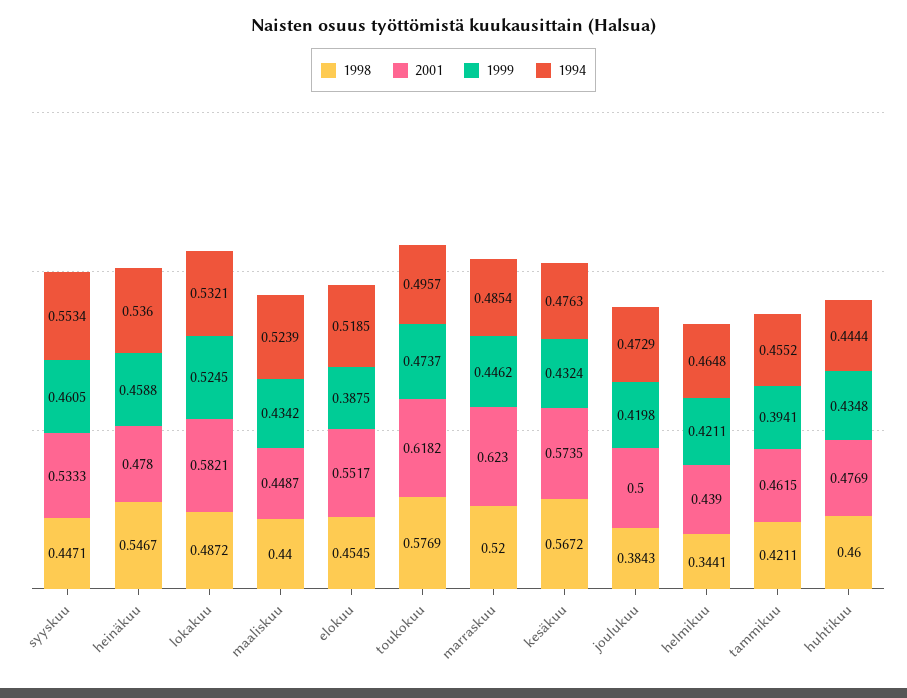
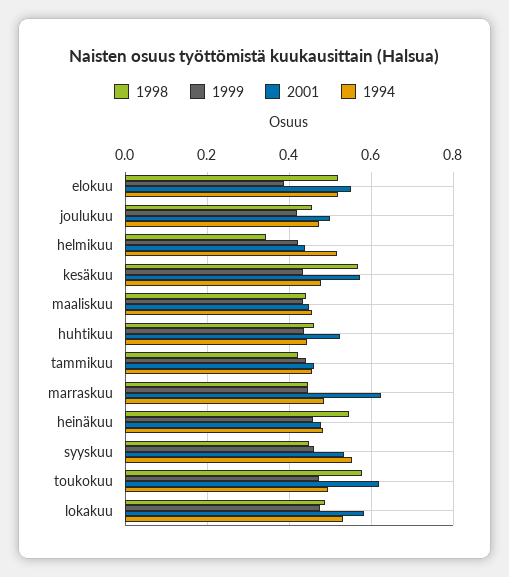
1994, heinäkuu: 0.536 -> 0.48
1999, lokakuu: 0.5245 -> 0.48
1994, maaliskuu: 0.5239 -> 0.46
1998, elokuu: 0.4545 -> 0.52
1998, marraskuu: 0.52 -> 0.44
1998, joulukuu: 0.3843 -> 0.46
1994, helmikuu: 0.4648 -> 0.52
1999, tammikuu: 0.3941 -> 0.44
2001, huhtikuu: 0.4769 -> 0.52

